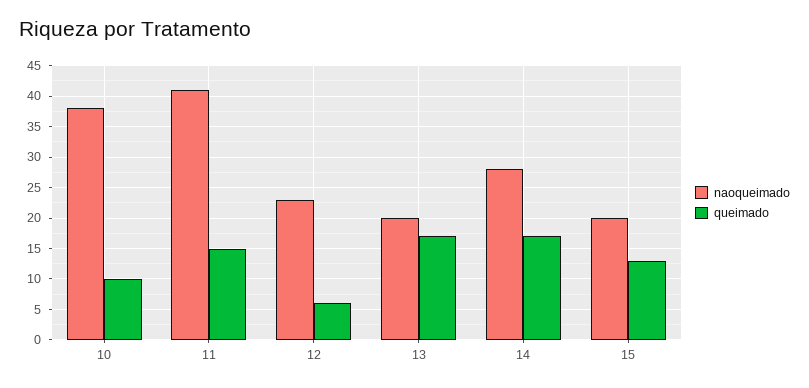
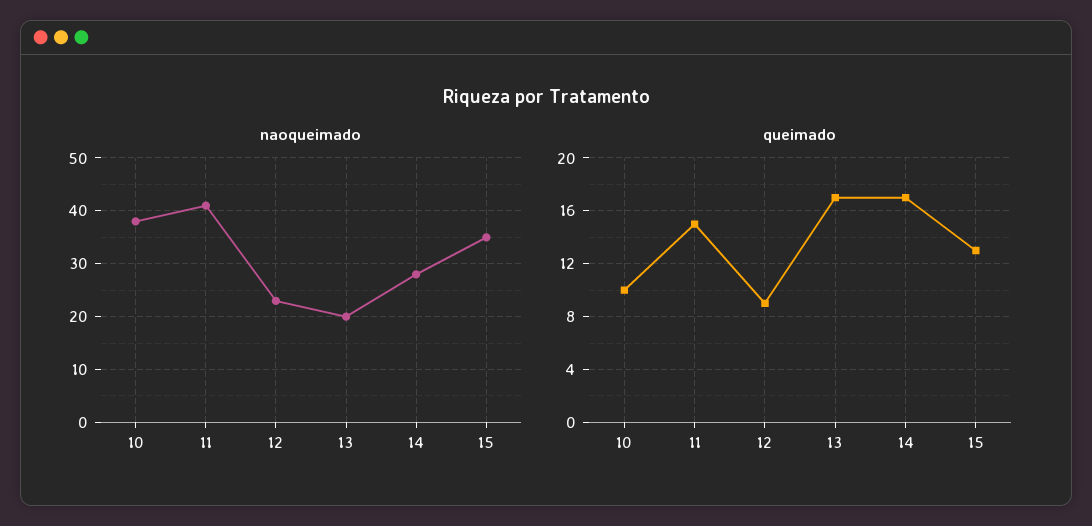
queimado, 12: 6 -> 9
naoqueimado, 15: 20 -> 35

